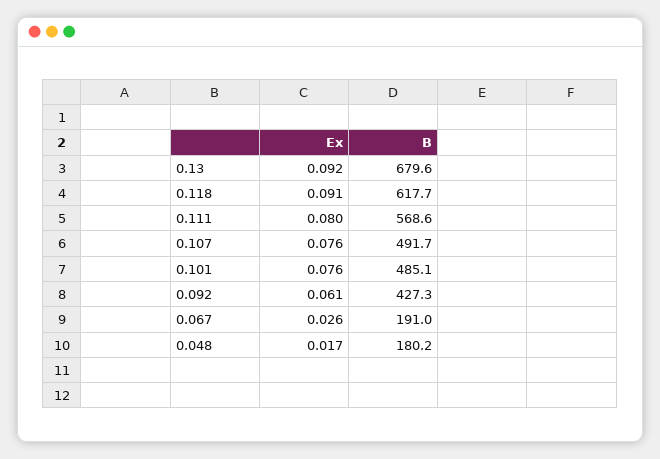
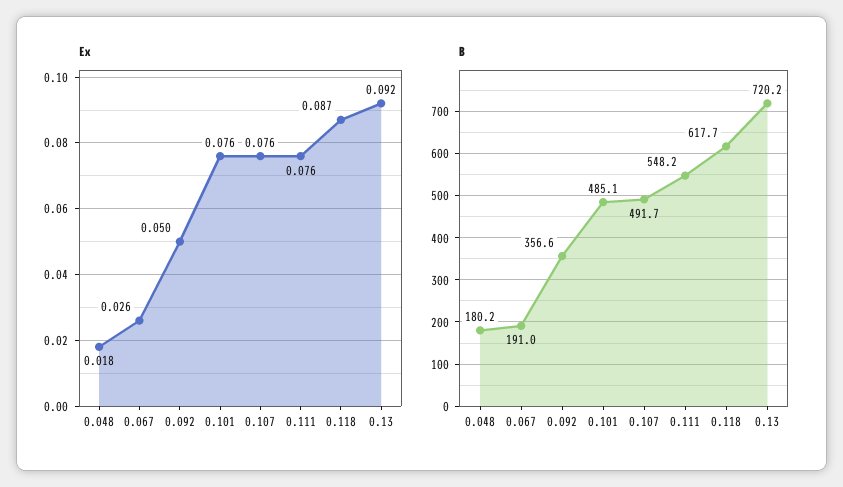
B, 0.13: 679.6 -> 720.2
Ex, 0.118: 0.091 -> 0.087
Ex, 0.111: 0.08 -> 0.076
B, 0.111: 568.6 -> 548.2
Ex, 0.092: 0.061 -> 0.05
B, 0.092: 427.3 -> 356.6
Ex, 0.048: 0.017 -> 0.018

